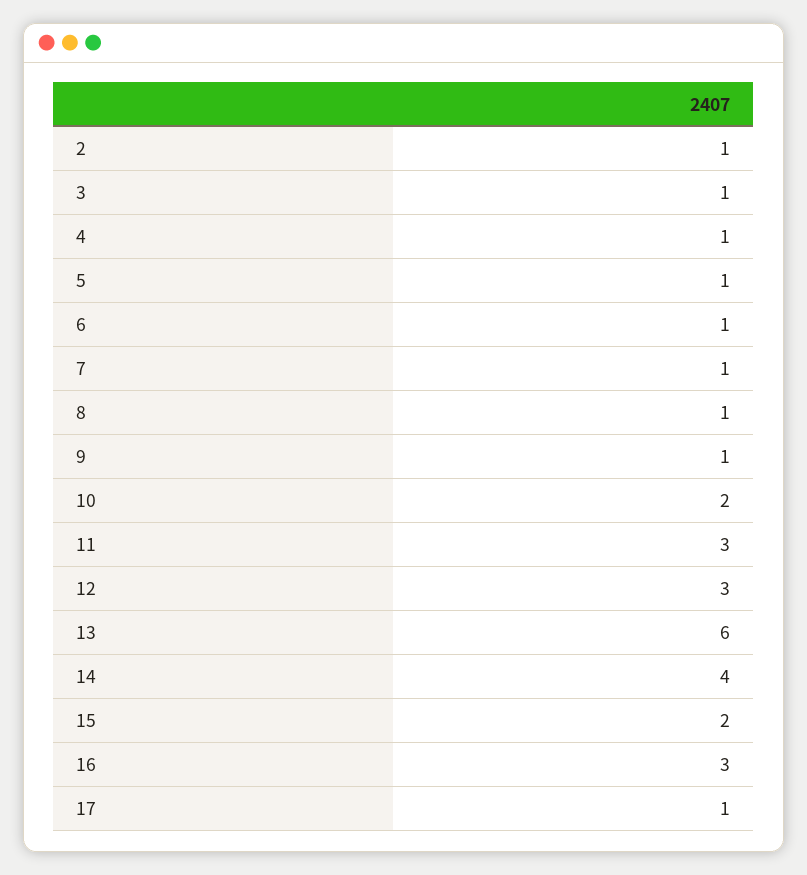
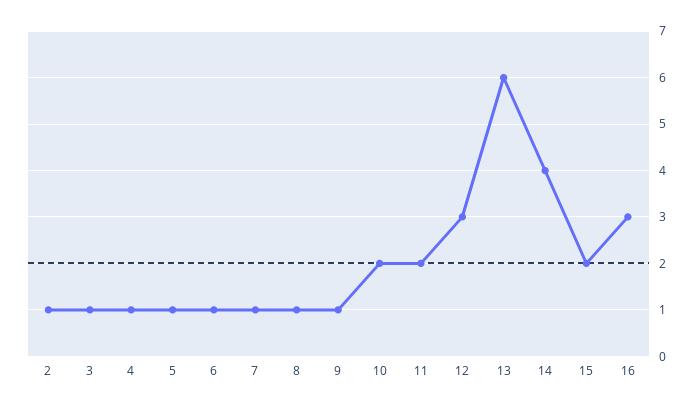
11: 3 -> 2
17: 1 -> none

